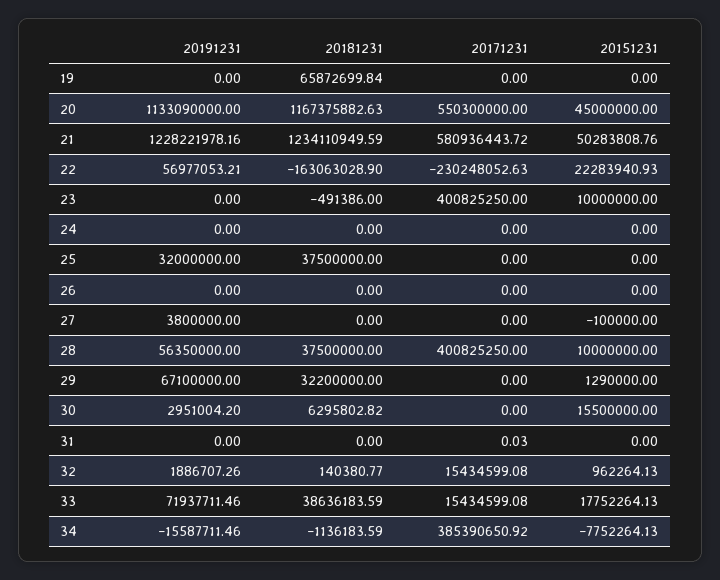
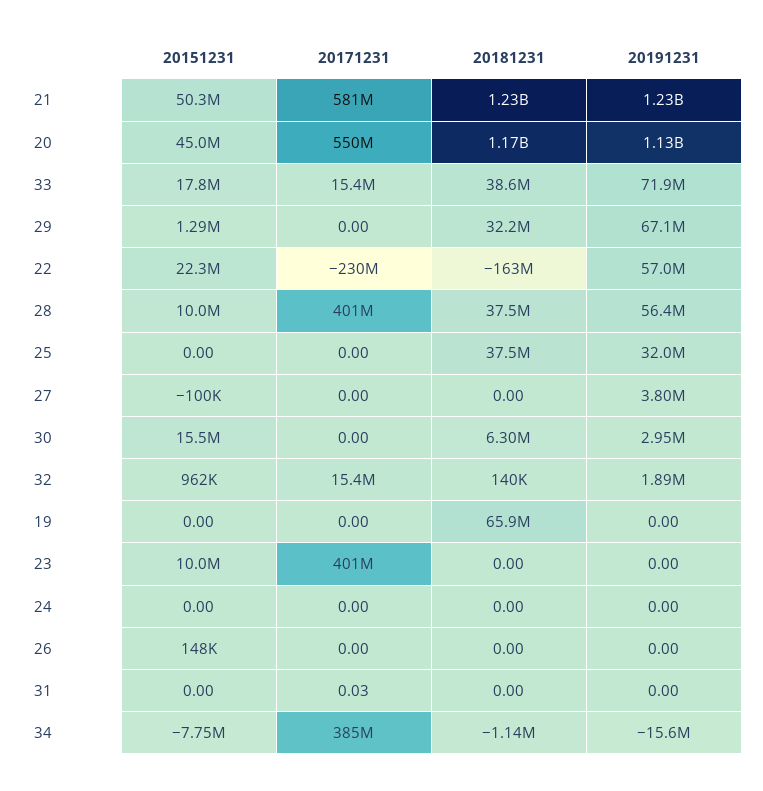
20181231, 23: -491386 -> 0
20151231, 26: 0 -> 148000

